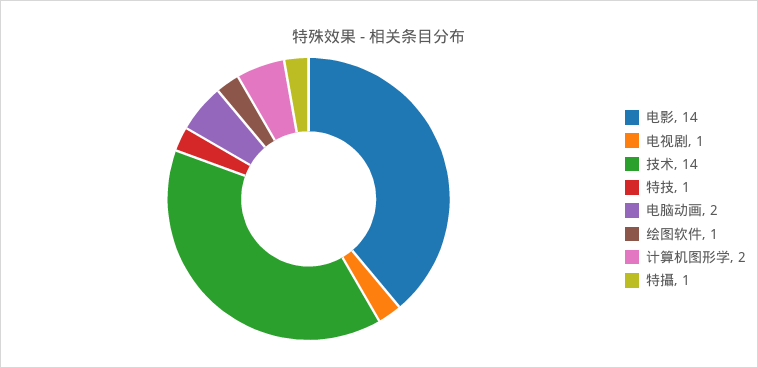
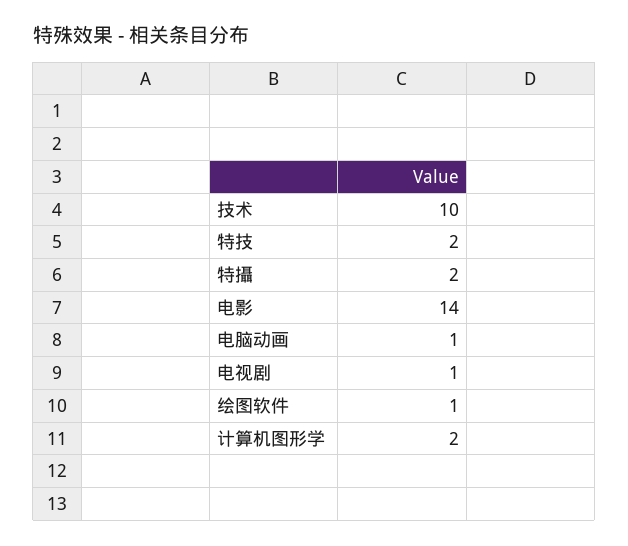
技术: 14 -> 10
特技: 1 -> 2
电脑动画: 2 -> 1
特攝: 1 -> 2

